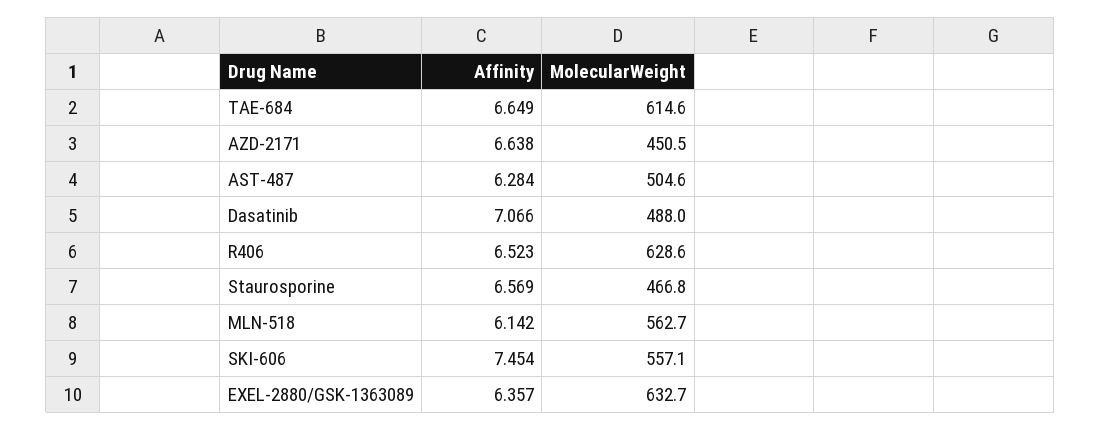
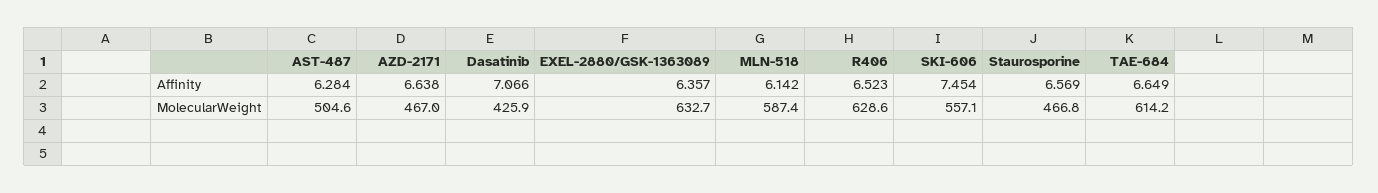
MolecularWeight, TAE-684: 614.6 -> 614.2
MolecularWeight, AZD-2171: 450.5 -> 467
MolecularWeight, Dasatinib: 488 -> 425.9
MolecularWeight, MLN-518: 562.7 -> 587.4

